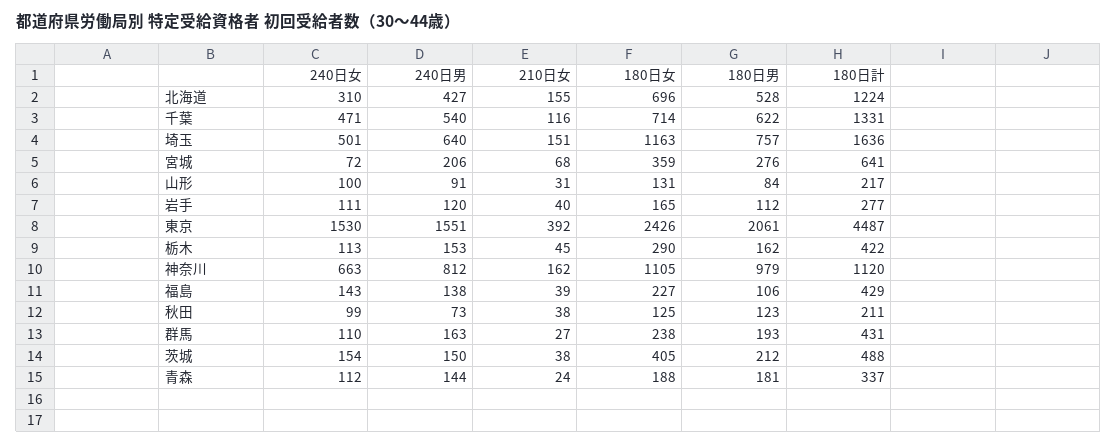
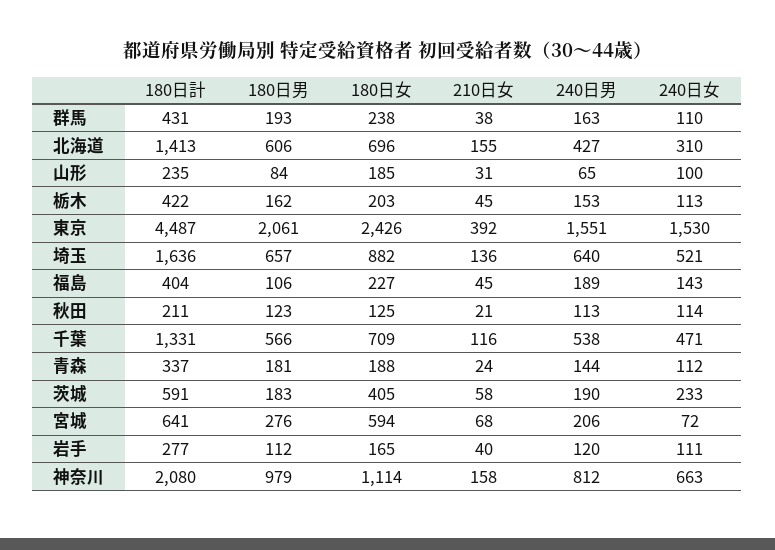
180日男, 北海道: 528 -> 606
180日計, 北海道: 1224 -> 1413
240日男, 千葉: 540 -> 538
180日女, 千葉: 714 -> 709
180日男, 千葉: 622 -> 566
240日女, 埼玉: 501 -> 521
210日女, 埼玉: 151 -> 136
180日女, 埼玉: 1163 -> 882
180日男, 埼玉: 757 -> 657
180日女, 宮城: 359 -> 594
240日男, 山形: 91 -> 65
180日女, 山形: 131 -> 185
180日計, 山形: 217 -> 235
180日女, 栃木: 290 -> 203
210日女, 神奈川: 162 -> 158
180日女, 神奈川: 1105 -> 1114
180日計, 神奈川: 1120 -> 2080
240日男, 福島: 138 -> 189
210日女, 福島: 39 -> 45
180日計, 福島: 429 -> 404
240日女, 秋田: 99 -> 114
240日男, 秋田: 73 -> 113
210日女, 秋田: 38 -> 21
210日女, 群馬: 27 -> 38
240日女, 茨城: 154 -> 233
240日男, 茨城: 150 -> 190
210日女, 茨城: 38 -> 58
180日男, 茨城: 212 -> 183
180日計, 茨城: 488 -> 591

